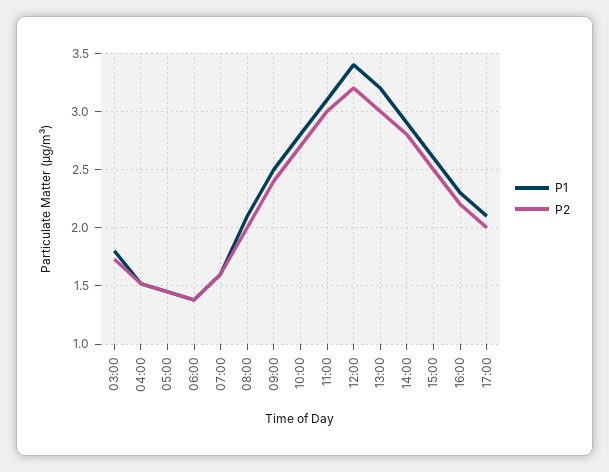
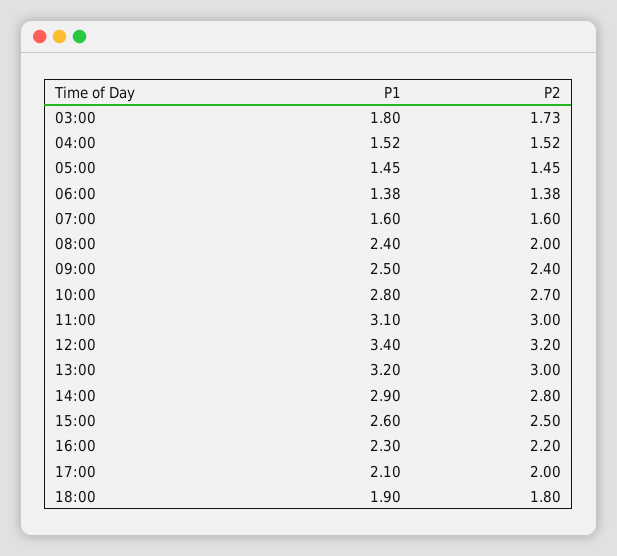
P1, 08:00: 2.1 -> 2.4
P1, 18:00: none -> 1.9
P2, 18:00: none -> 1.8

